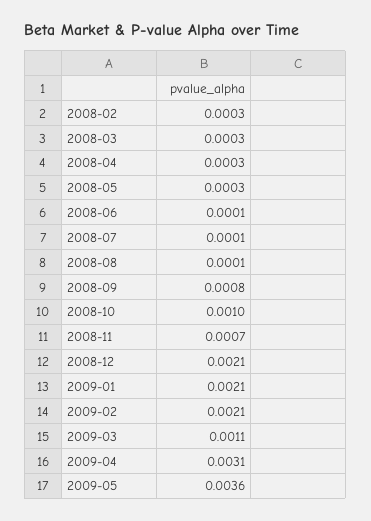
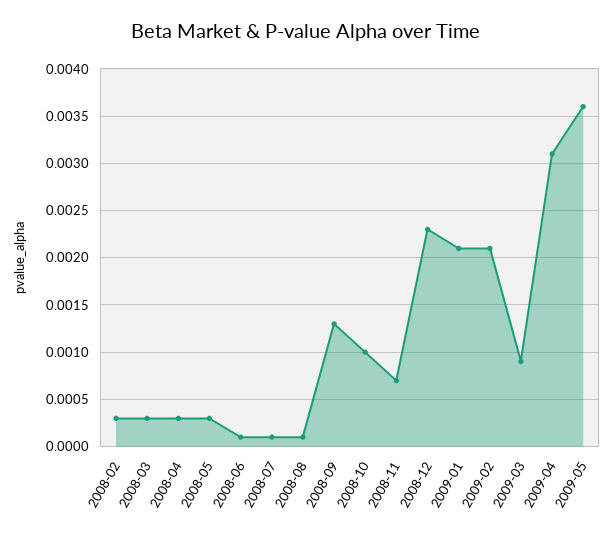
2008-09: 0.0008 -> 0.0013
2008-12: 0.0021 -> 0.0023
2009-03: 0.0011 -> 0.0009

